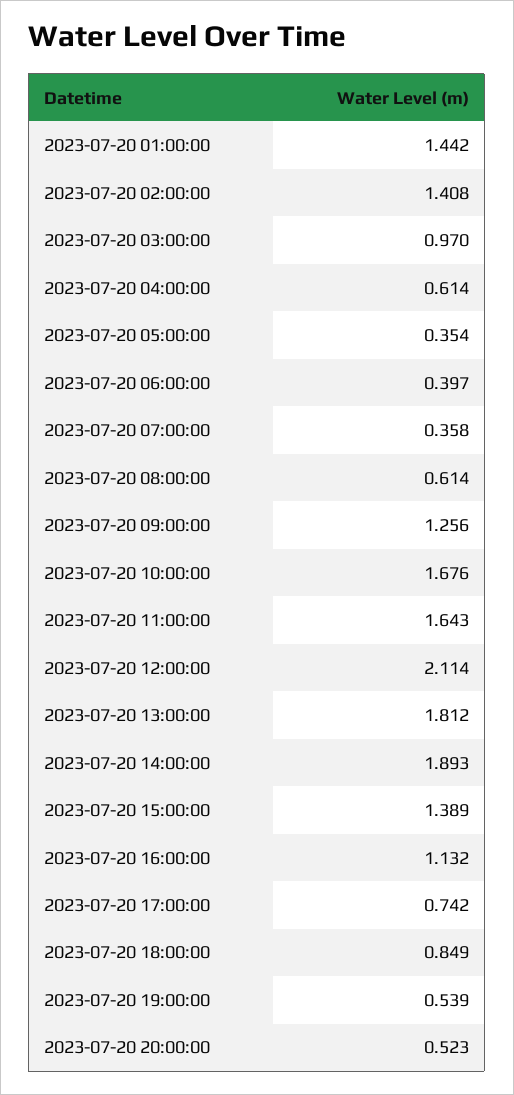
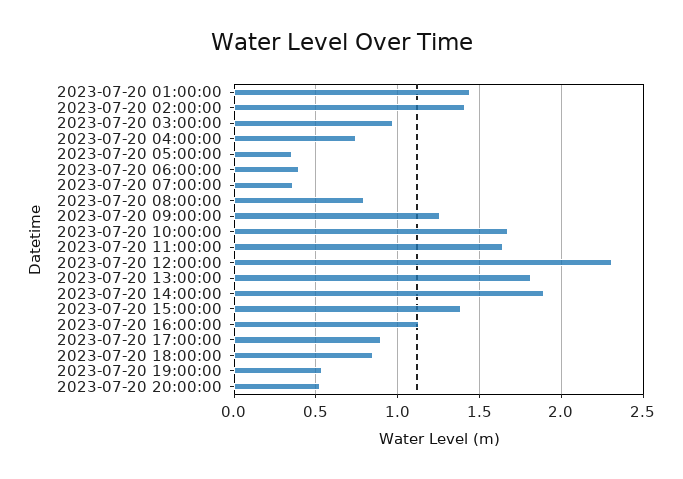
2023-07-20 04:00:00: 0.614 -> 0.75
2023-07-20 08:00:00: 0.614 -> 0.8
2023-07-20 12:00:00: 2.114 -> 2.3
2023-07-20 17:00:00: 0.742 -> 0.9

